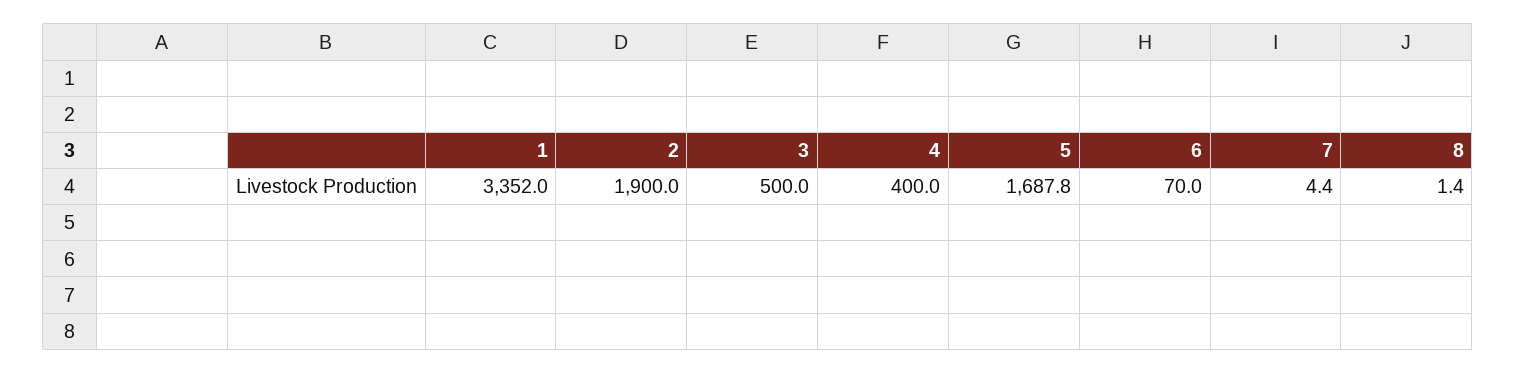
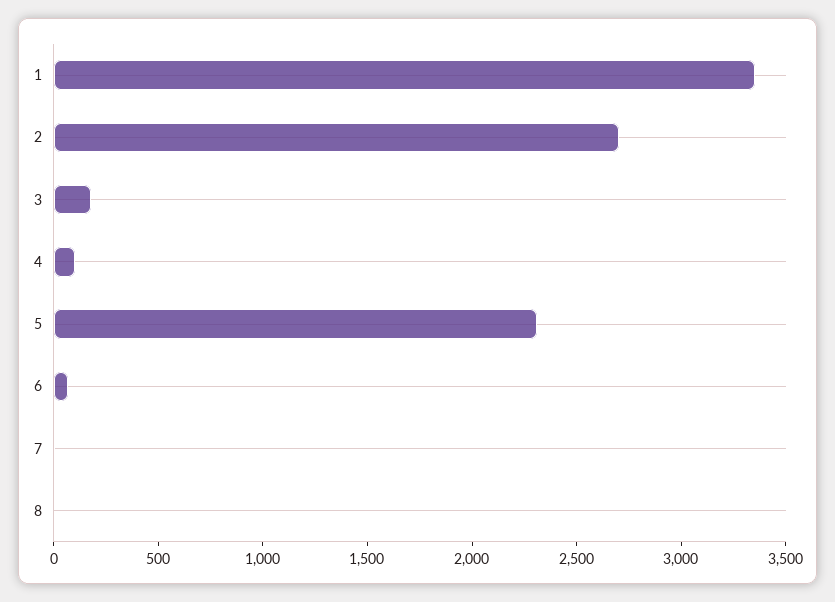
2: 1900 -> 2700
3: 500 -> 200
4: 400 -> 100
5: 1687.8 -> 2300

